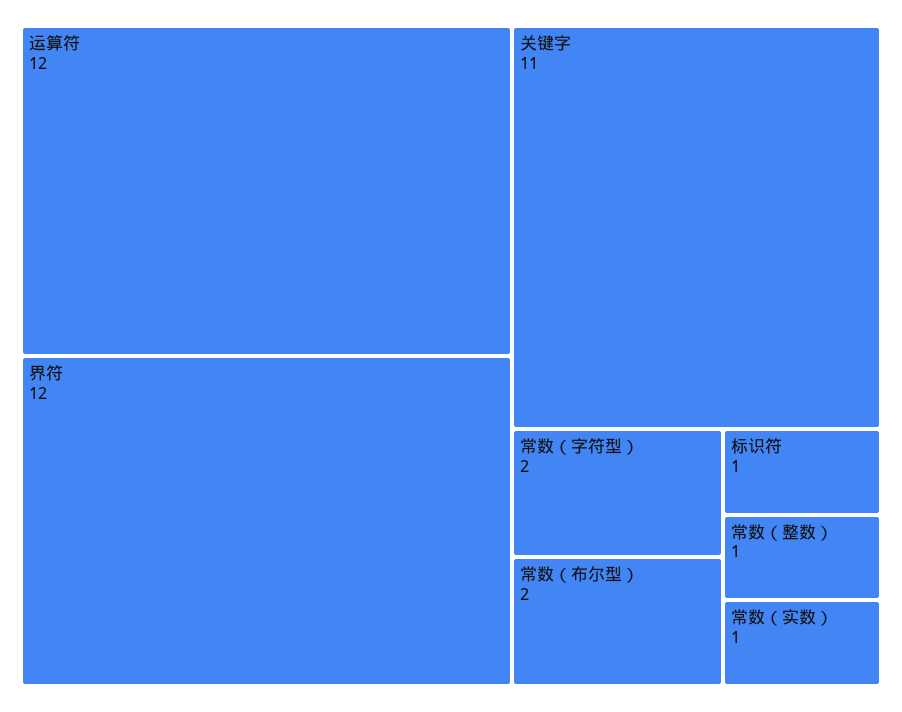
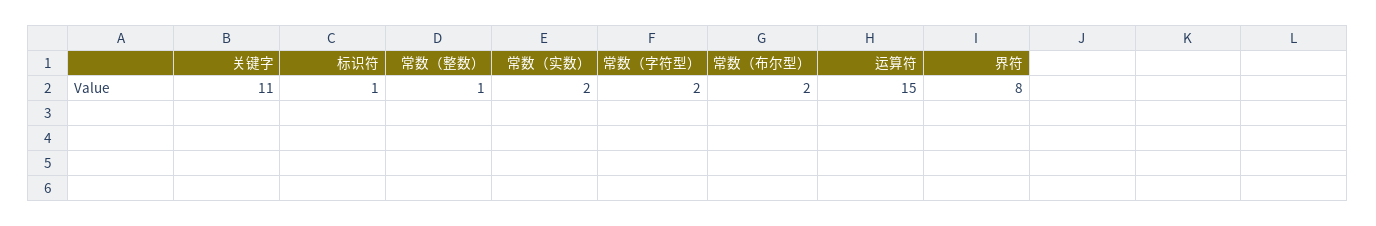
运算符: 12 -> 15
界符: 12 -> 8
常数（实数）: 1 -> 2

